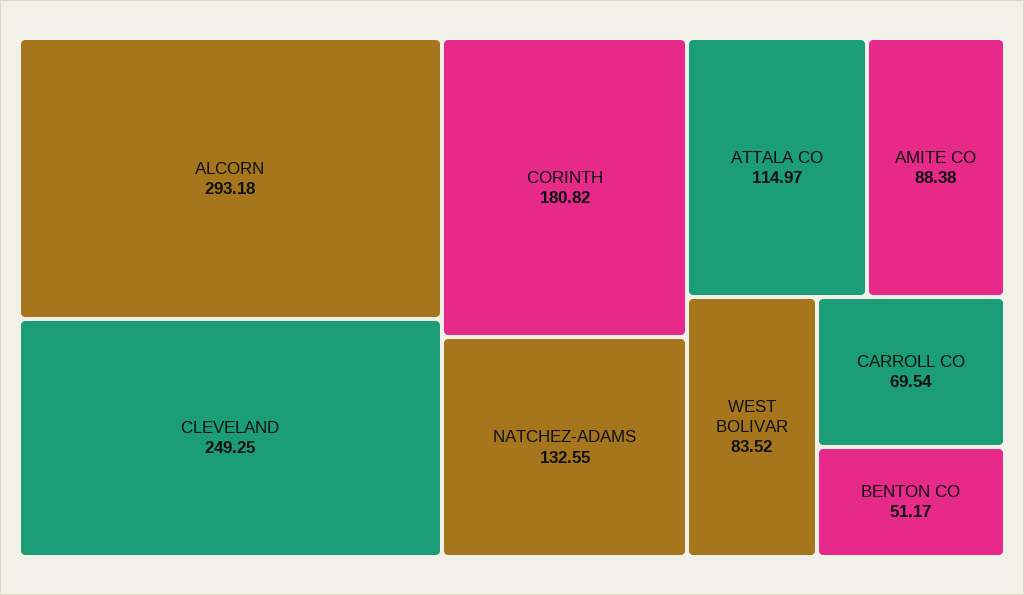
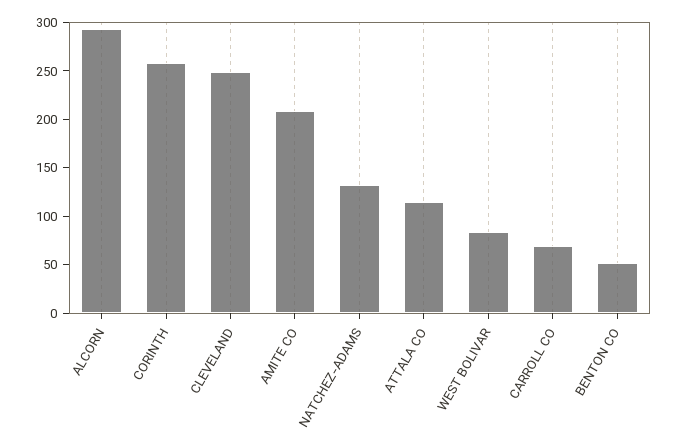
CORINTH: 180.82 -> 260
AMITE CO: 88.38 -> 210

